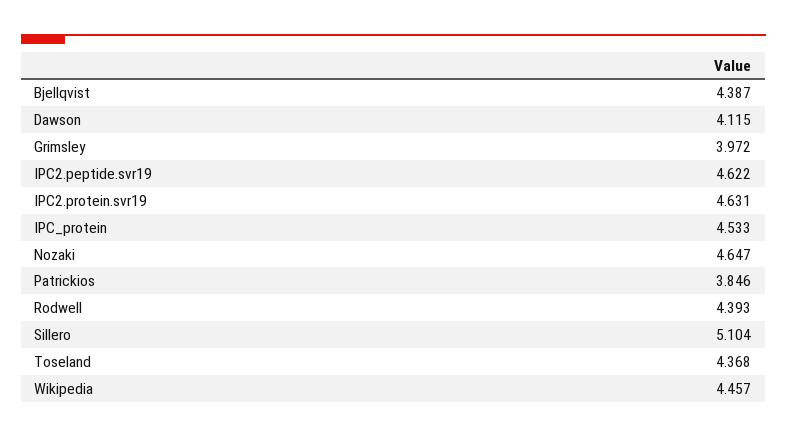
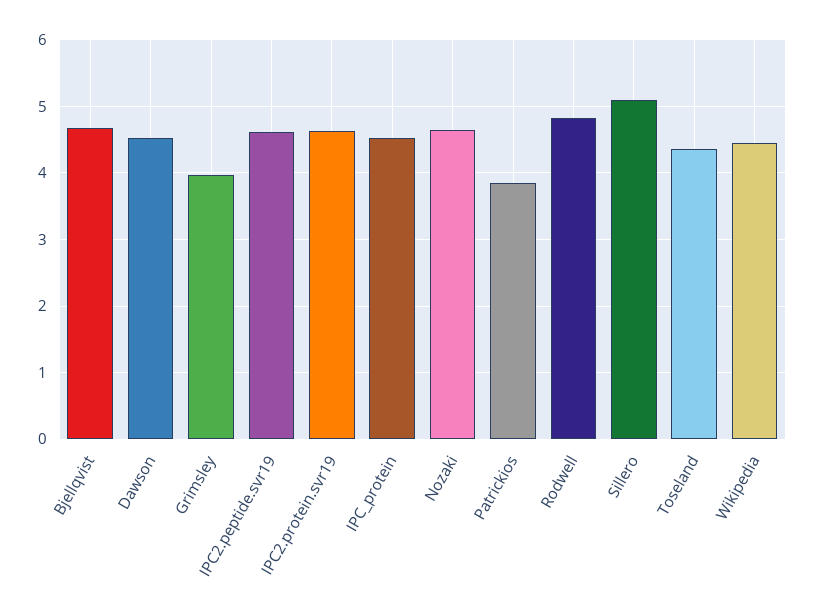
Bjellqvist: 4.387 -> 4.7
Dawson: 4.115 -> 4.5
Rodwell: 4.393 -> 4.8

